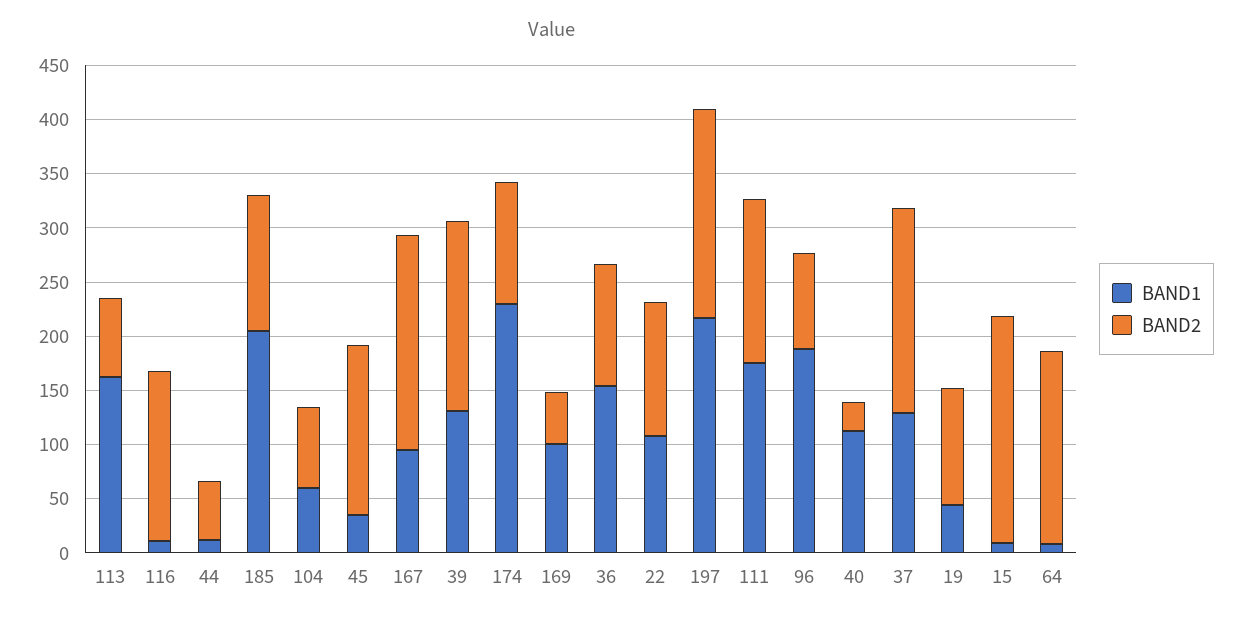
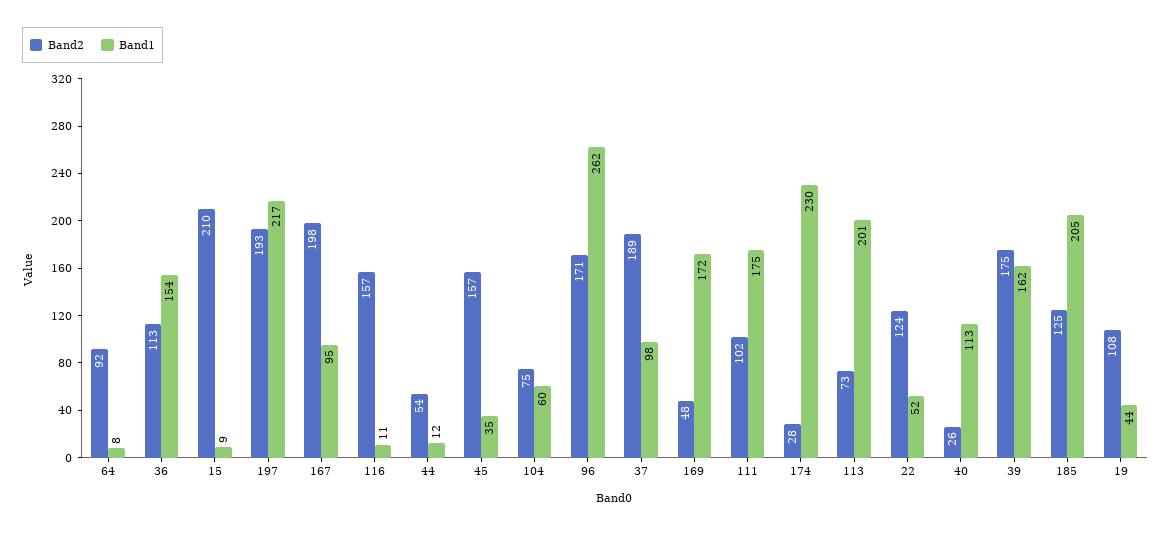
BAND1, 113: 160 -> 201
BAND1, 39: 130 -> 162
BAND2, 174: 110 -> 28
BAND1, 169: 100 -> 172
BAND1, 22: 110 -> 52
BAND2, 111: 150 -> 102
BAND1, 96: 190 -> 262
BAND2, 96: 90 -> 171
BAND1, 37: 130 -> 98
BAND2, 64: 180 -> 92

